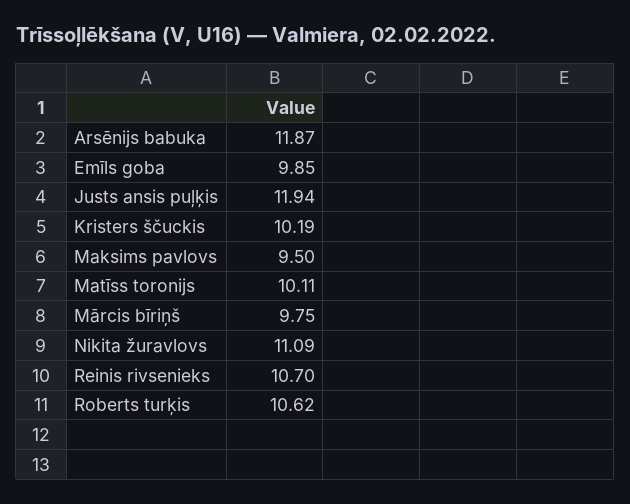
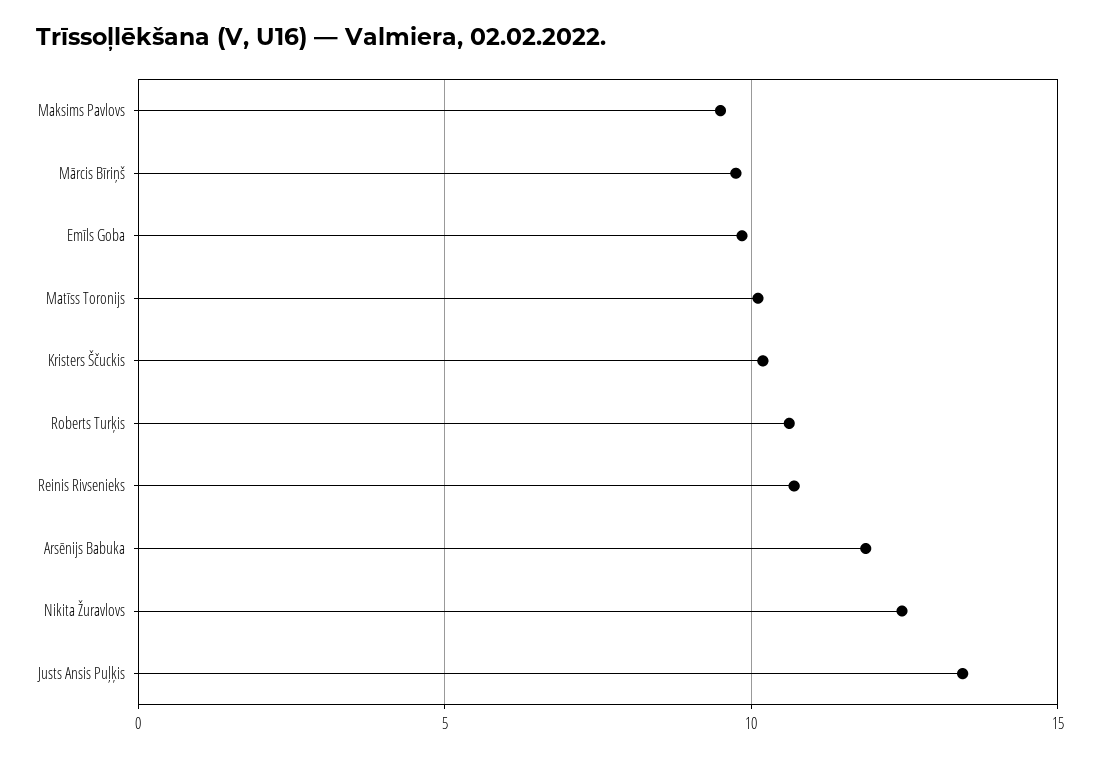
Justs ansis puļķis: 11.94 -> 13.5
Nikita žuravlovs: 11.09 -> 12.5

